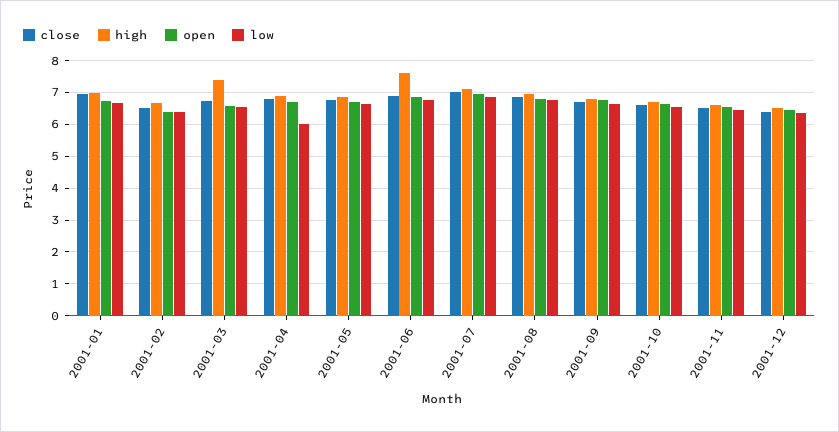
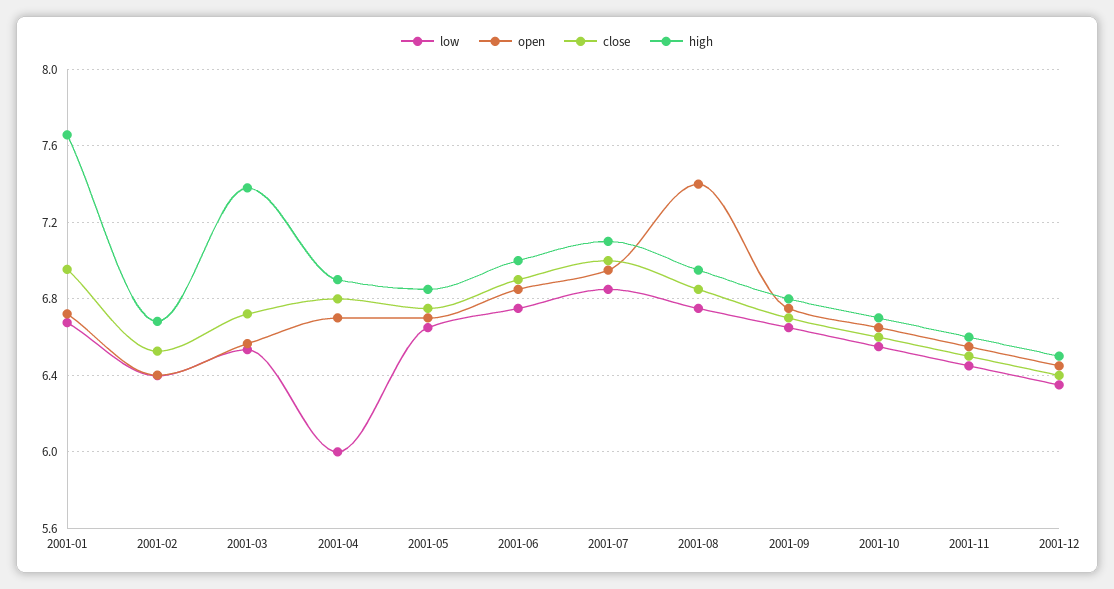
high, 2001-01: 7 -> 7.65
high, 2001-06: 7.6 -> 7
open, 2001-08: 6.8 -> 7.4

